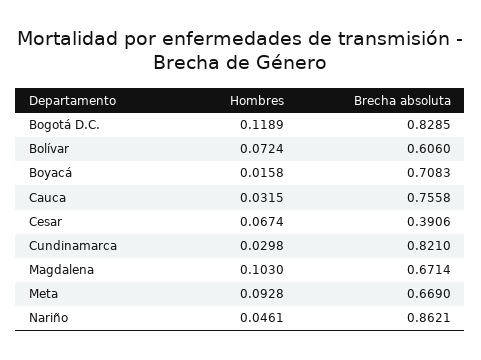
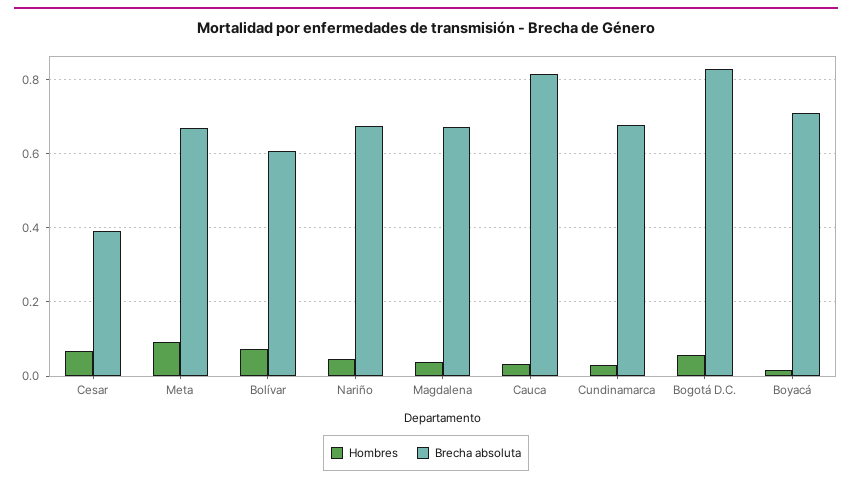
Hombres, Bogotá D.C.: 0.1189 -> 0.06
Brecha absoluta, Cauca: 0.7558 -> 0.82
Brecha absoluta, Cundinamarca: 0.821 -> 0.68
Hombres, Magdalena: 0.103 -> 0.04
Brecha absoluta, Nariño: 0.8621 -> 0.68

